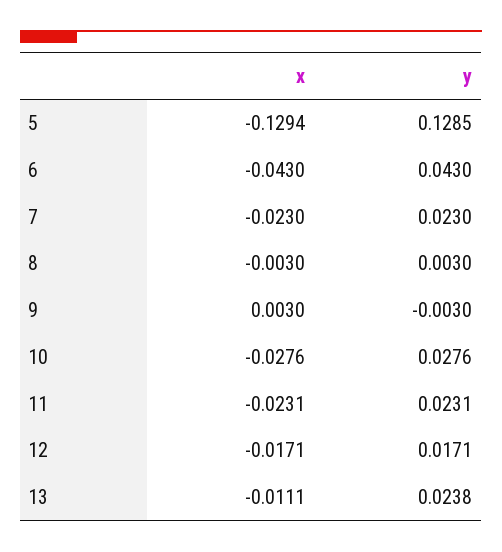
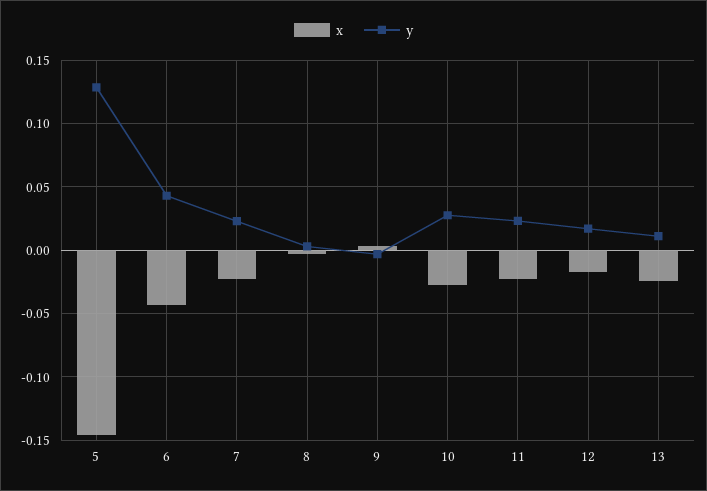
x, 5: -0.1294 -> -0.145
x, 13: -0.0111 -> -0.025
y, 13: 0.0238 -> 0.01

